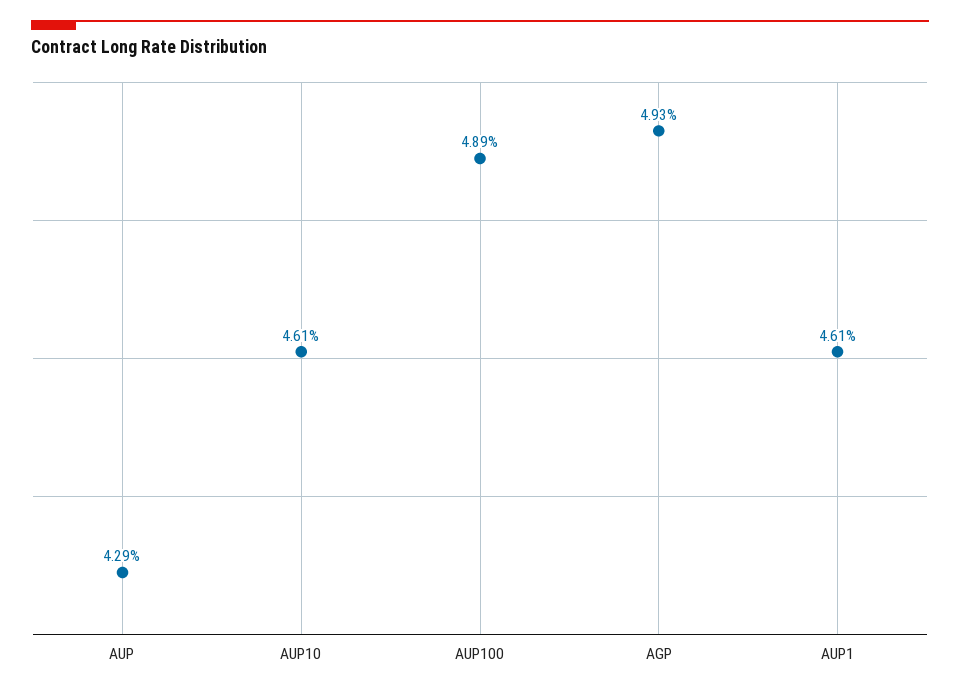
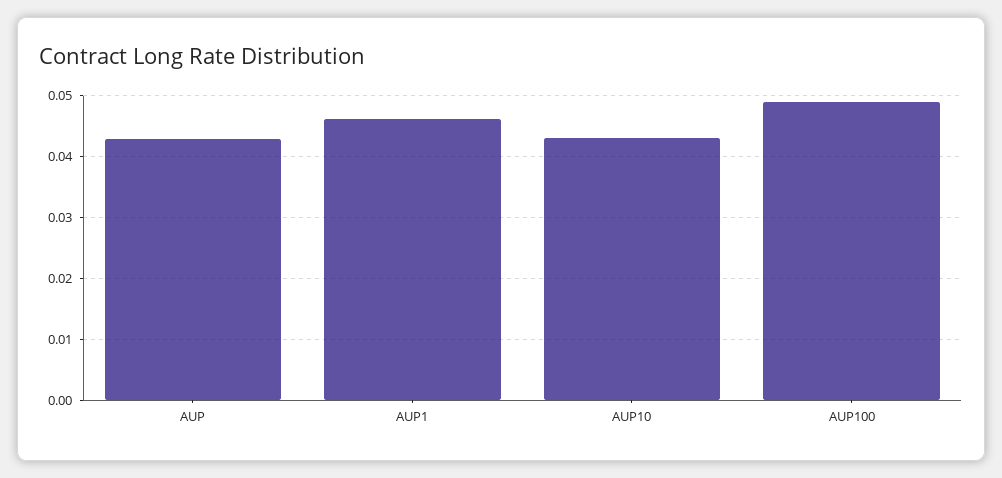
AUP10: 0.0461 -> 0.043
AGP: 0.0493 -> none

